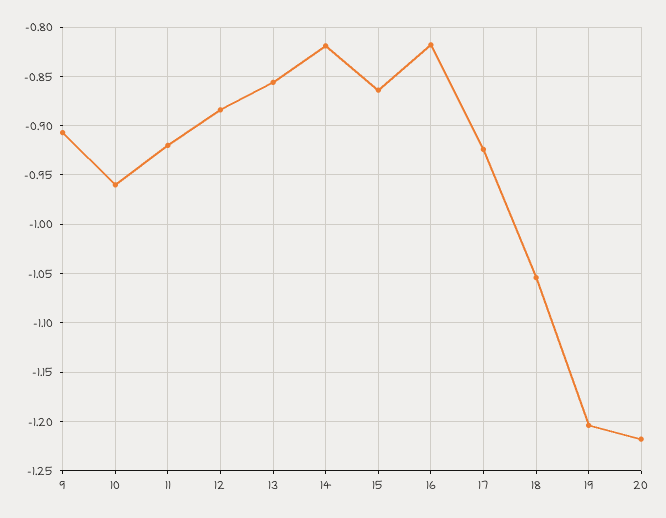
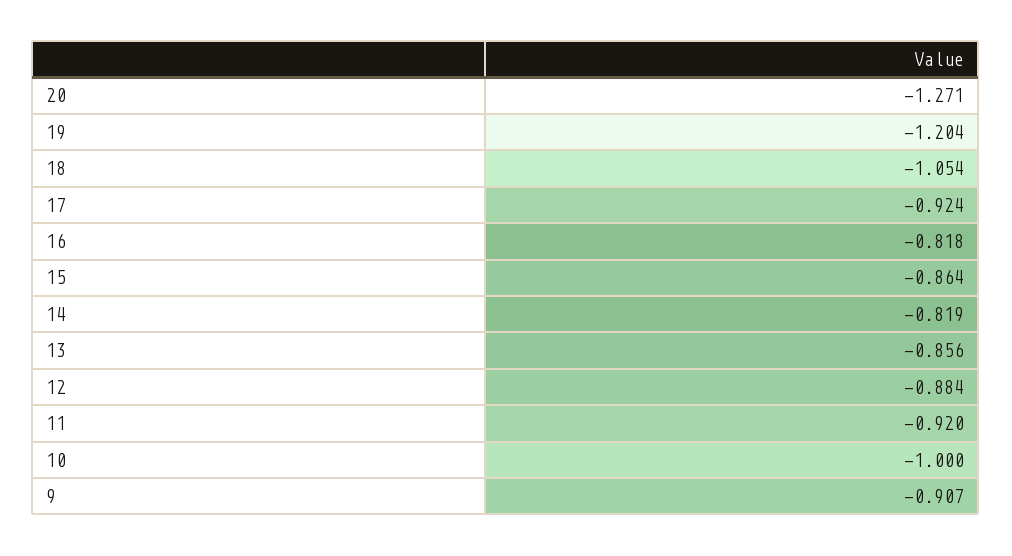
10: -0.96 -> -1
20: -1.22 -> -1.271

